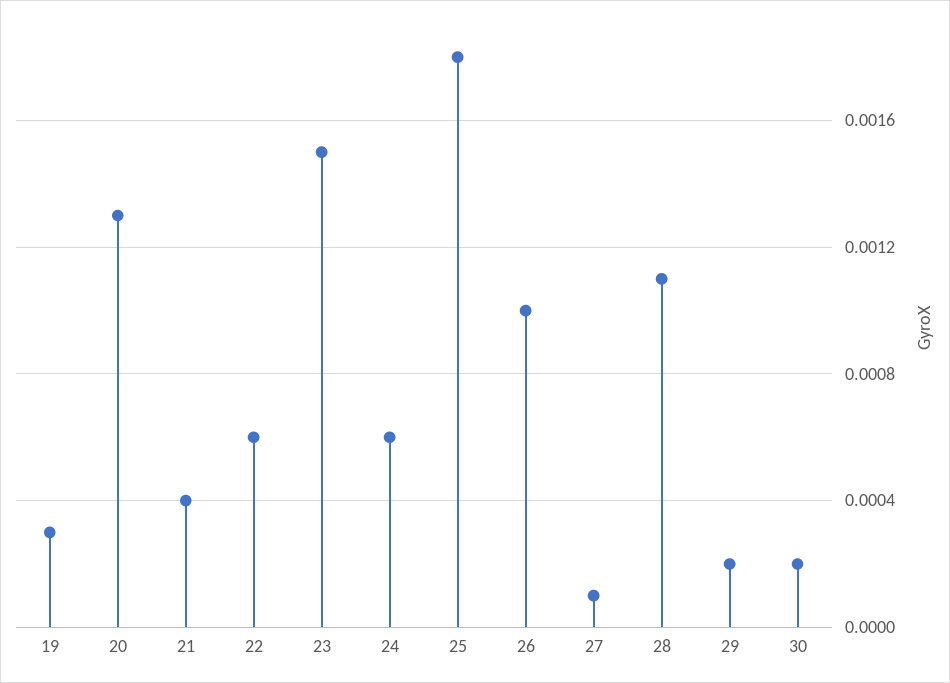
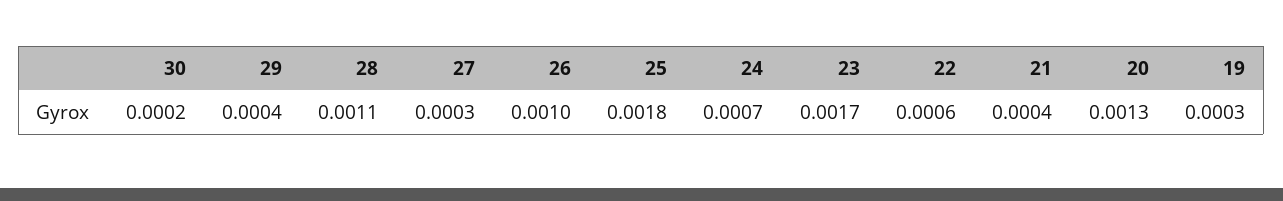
23: 0.0015 -> 0.0017
24: 0.0006 -> 0.0007
27: 0.0001 -> 0.0003
29: 0.0002 -> 0.0004

